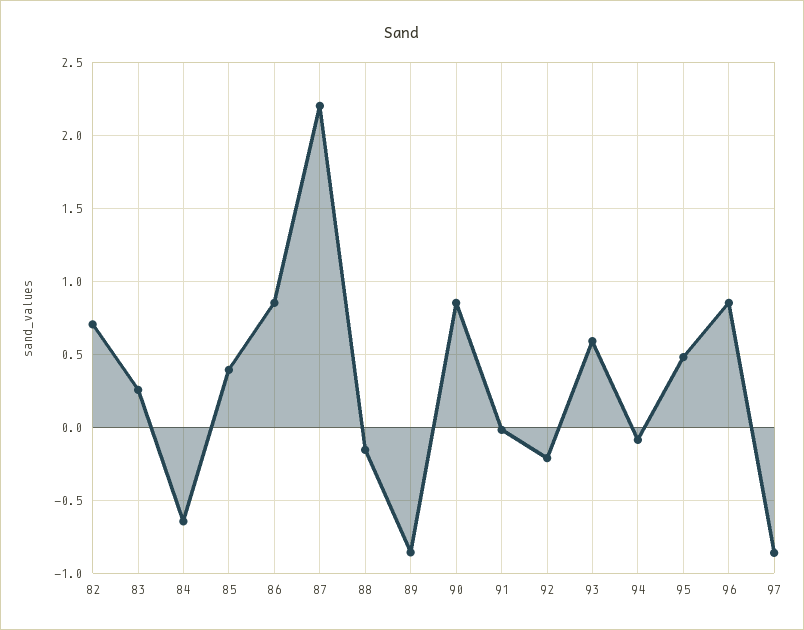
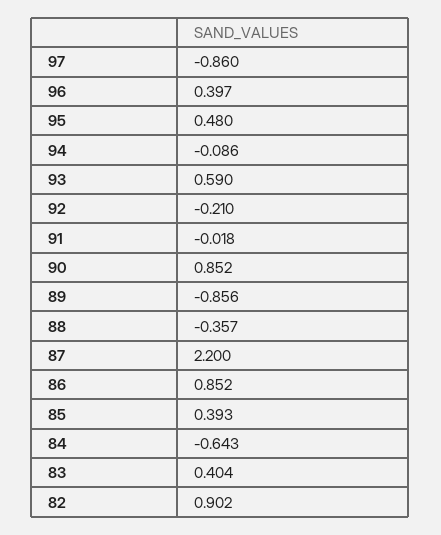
82: 0.7 -> 0.902
83: 0.25 -> 0.404
88: -0.15 -> -0.357
96: 0.85 -> 0.397

